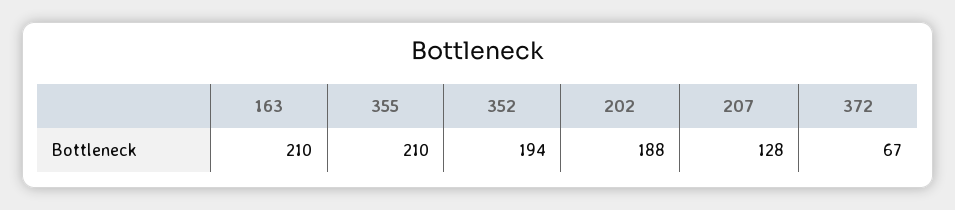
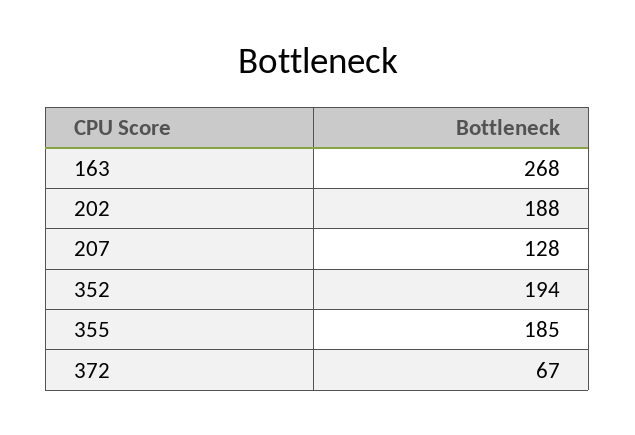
163: 210 -> 268
355: 210 -> 185

